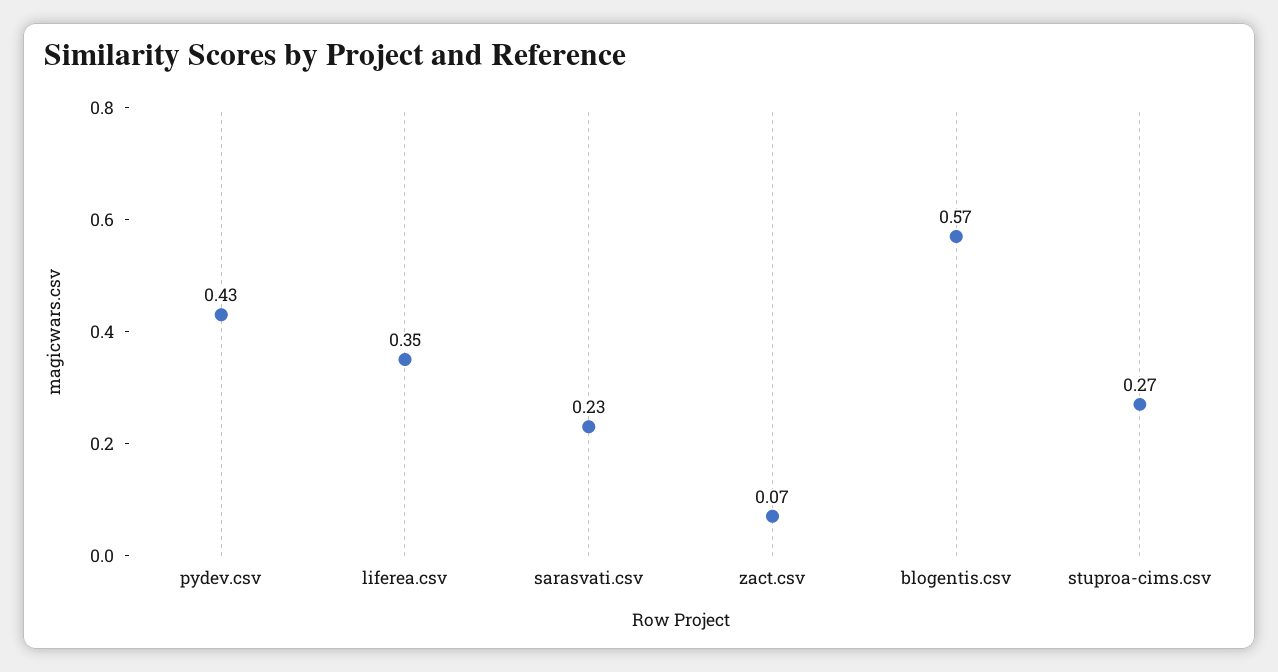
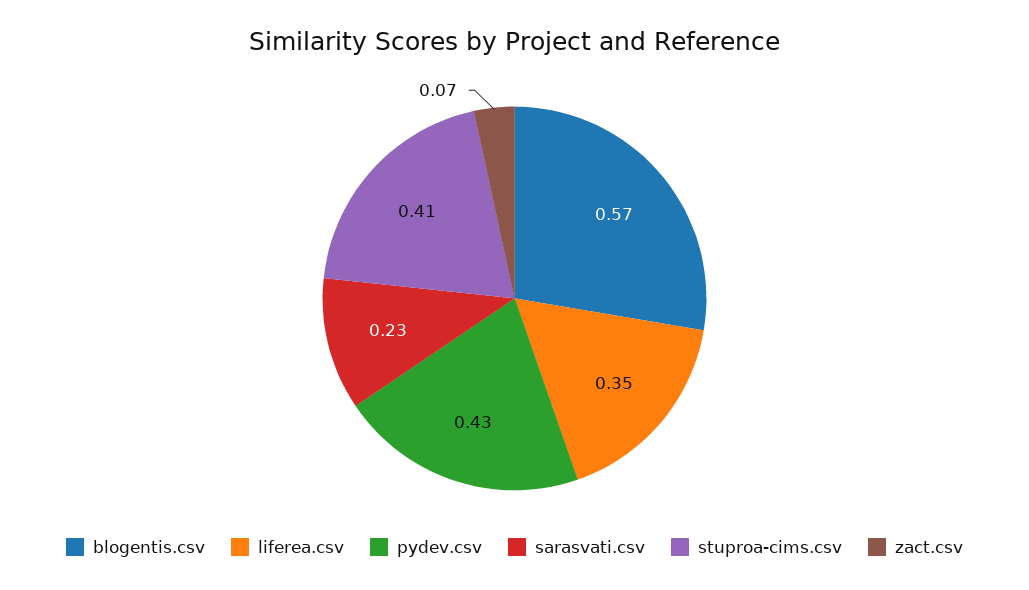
stuproa-cims.csv: 0.27 -> 0.41

